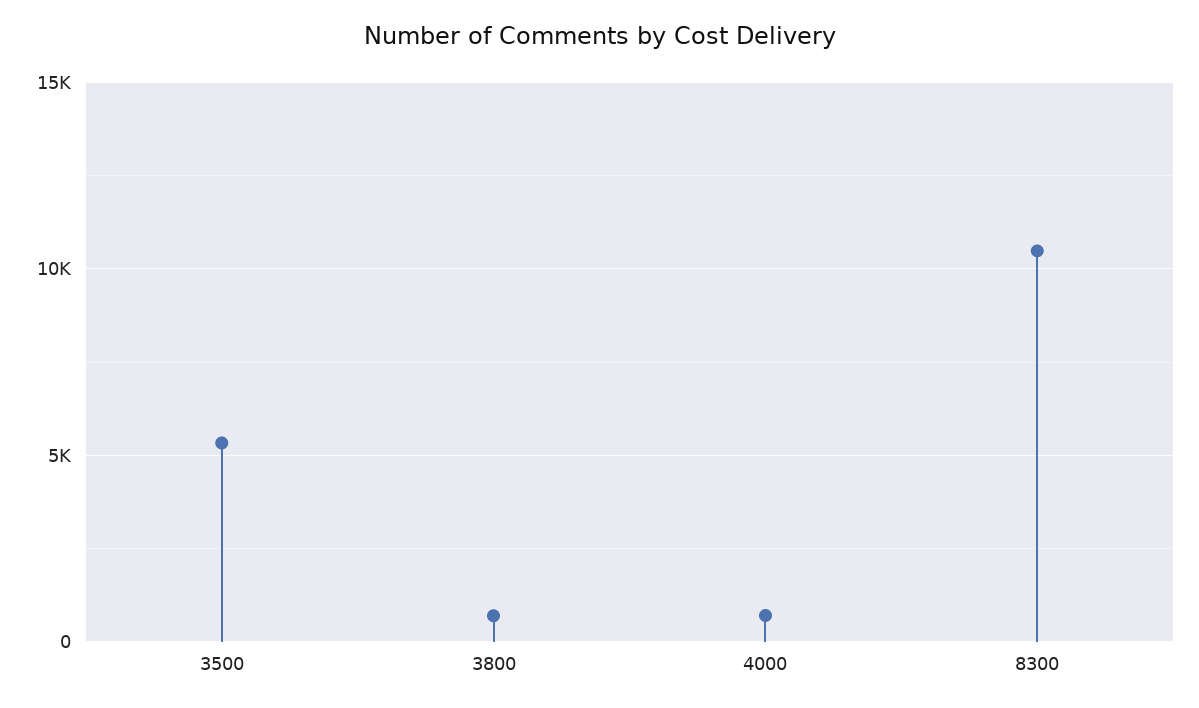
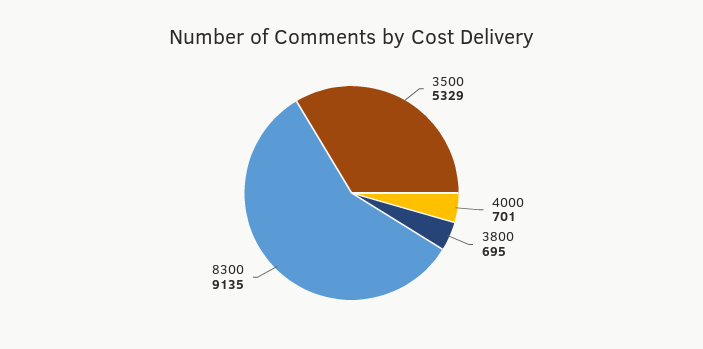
8300: 10500 -> 9135

